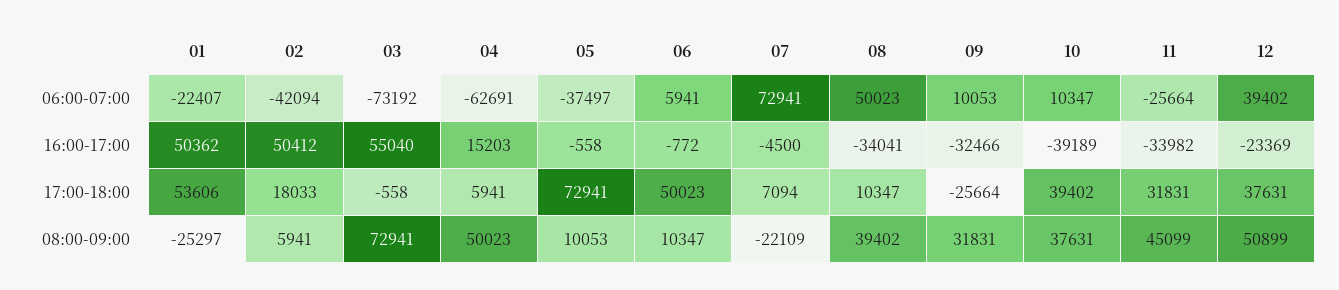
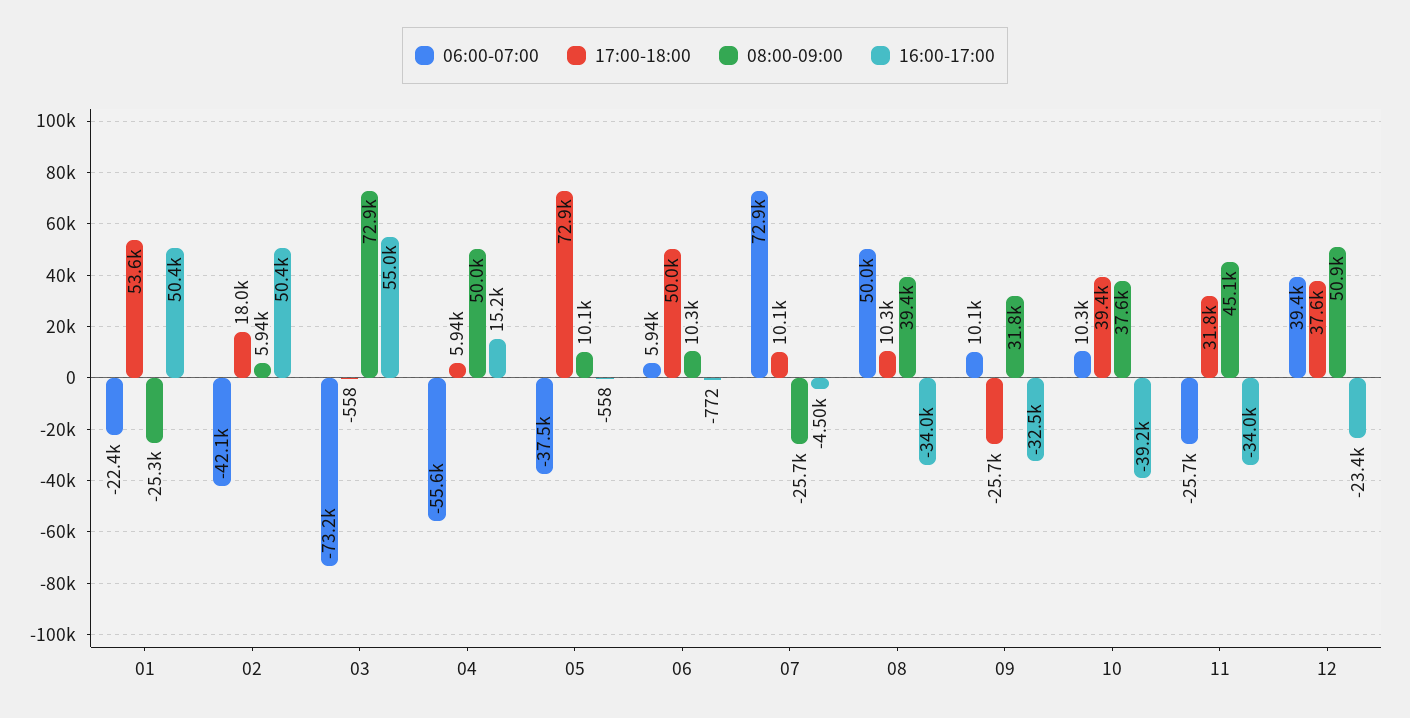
06:00-07:00, 04: -62691 -> -55600
17:00-18:00, 07: 7094 -> 10100
08:00-09:00, 07: -22109 -> -25700

